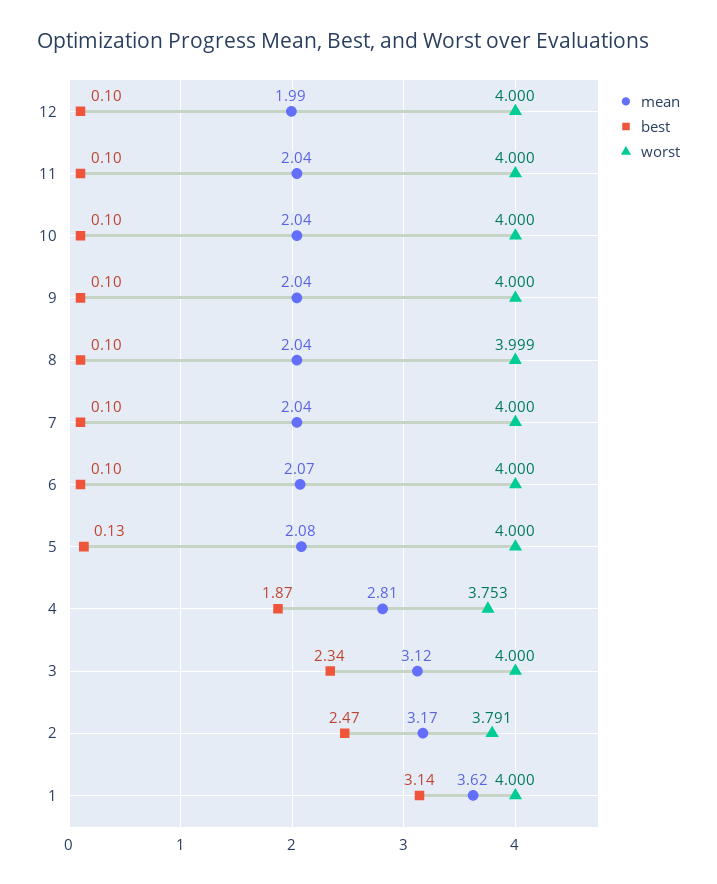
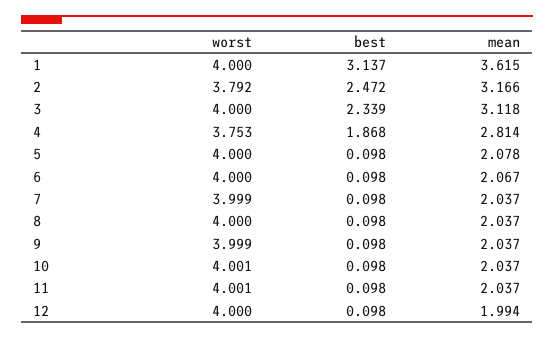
worst, 11: 4 -> 4.001
worst, 10: 4 -> 4.001
worst, 9: 4 -> 3.999
worst, 8: 3.999 -> 4
worst, 7: 4 -> 3.999
best, 5: 0.13 -> 0.098
worst, 2: 3.791 -> 3.792

